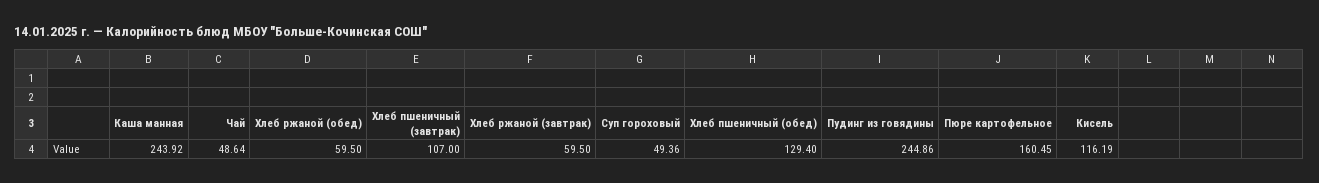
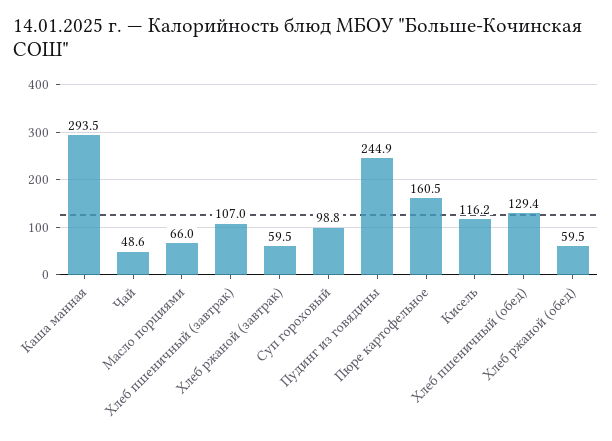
Каша манная: 243.92 -> 293.5
Суп гороховый: 49.36 -> 98.8
Масло порциями: none -> 66

